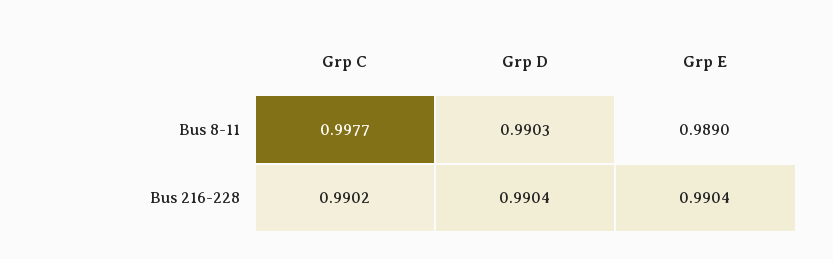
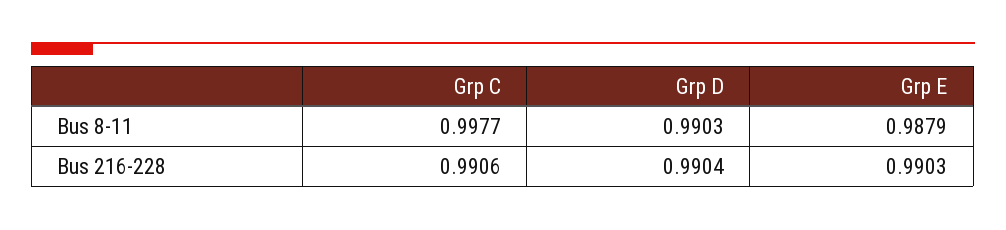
Grp E, Bus 8-11: 0.989 -> 0.9879
Grp C, Bus 216-228: 0.9902 -> 0.9906
Grp E, Bus 216-228: 0.9904 -> 0.9903

